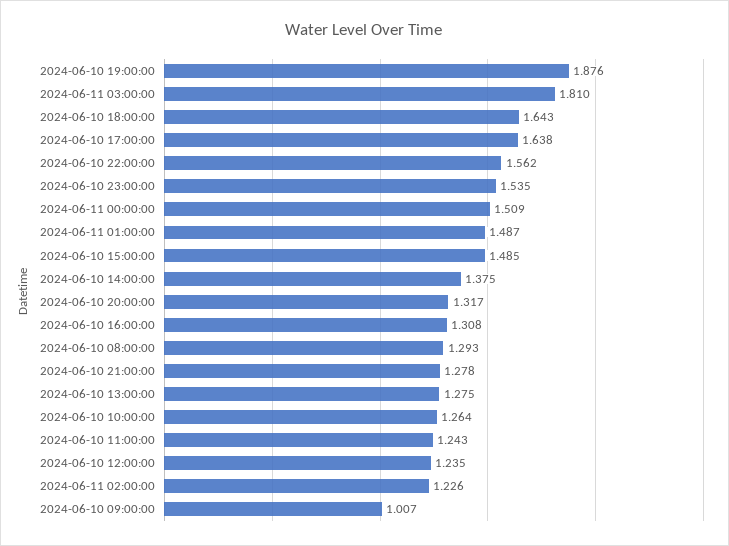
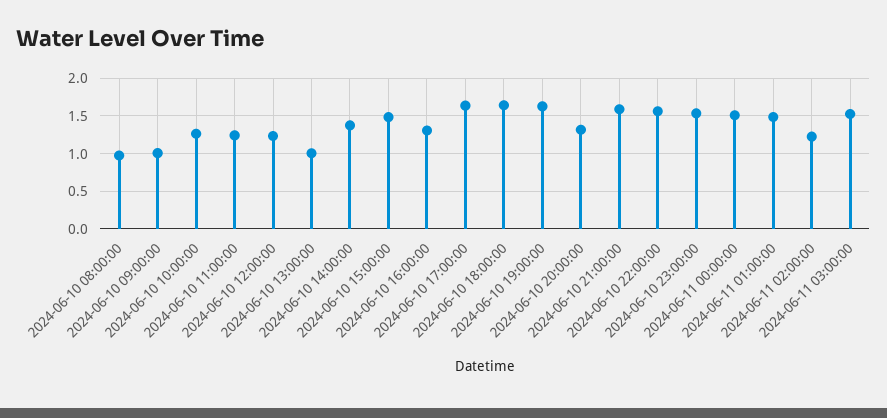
2024-06-10 19:00:00: 1.876 -> 1.6
2024-06-11 03:00:00: 1.81 -> 1.5
2024-06-10 08:00:00: 1.293 -> 1
2024-06-10 21:00:00: 1.278 -> 1.6
2024-06-10 13:00:00: 1.275 -> 1

